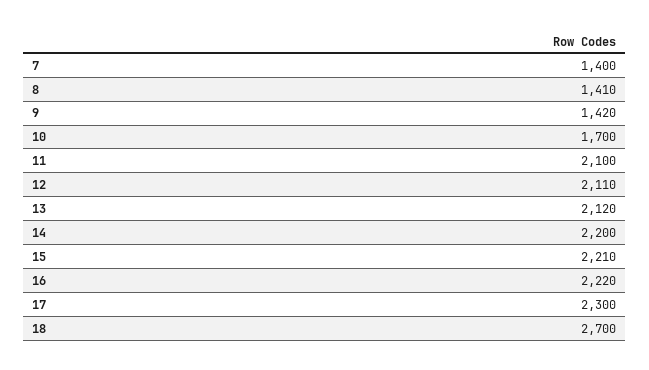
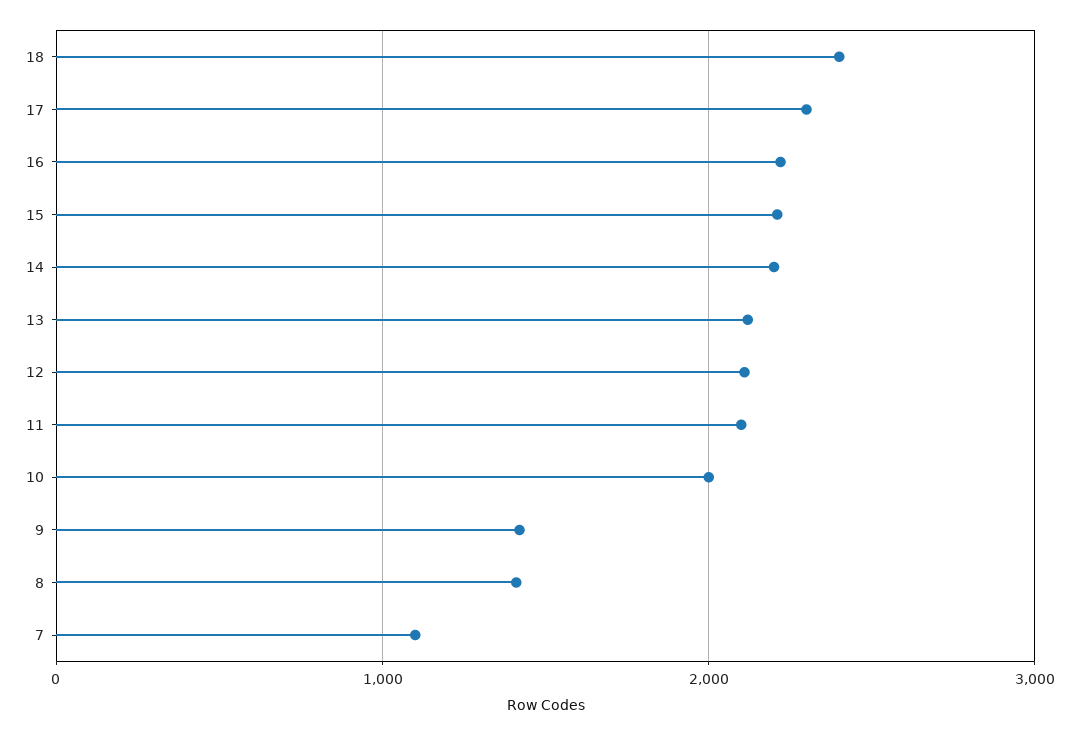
7: 1400 -> 1100
10: 1700 -> 2000
18: 2700 -> 2400

